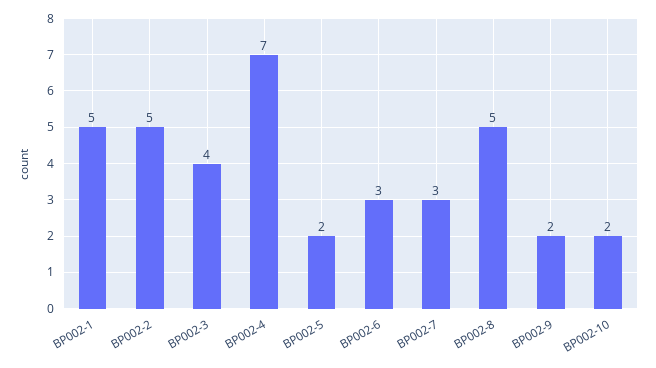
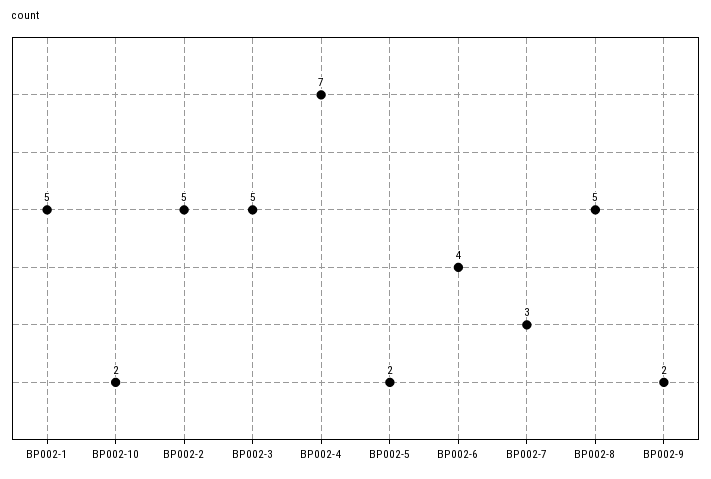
BP002-3: 4 -> 5
BP002-6: 3 -> 4

